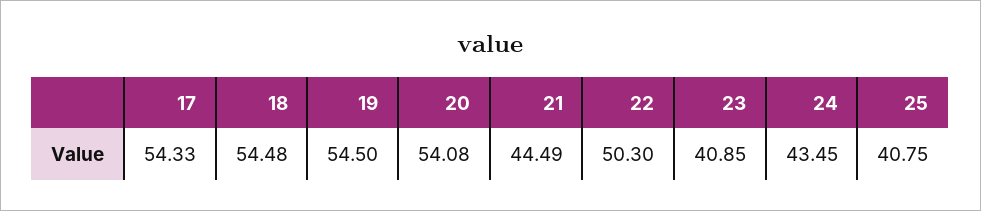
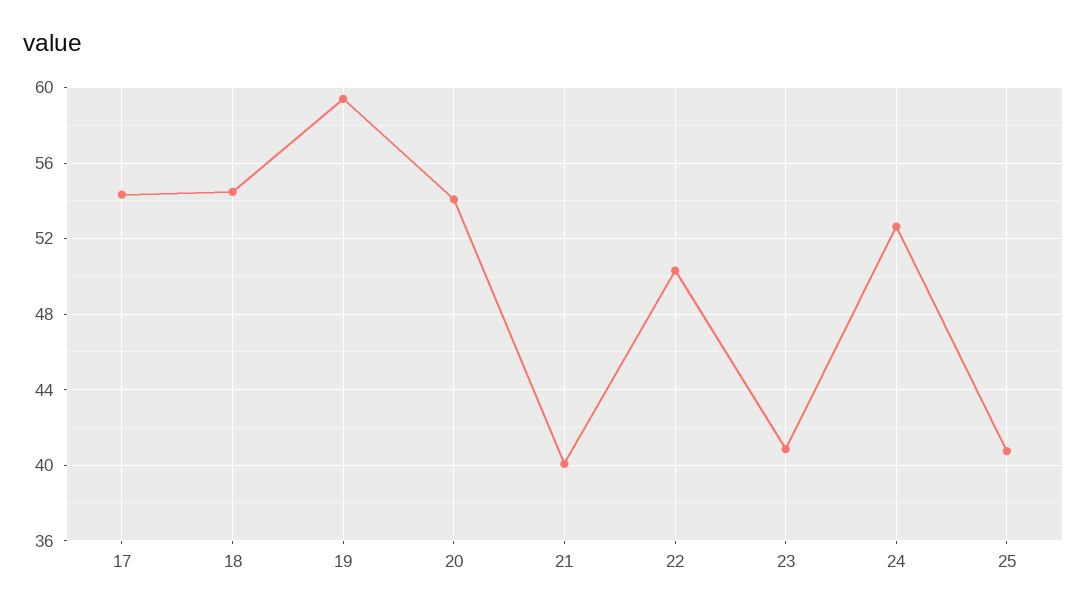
19: 54.5 -> 59.5
21: 44.49 -> 40
24: 43.45 -> 52.5

